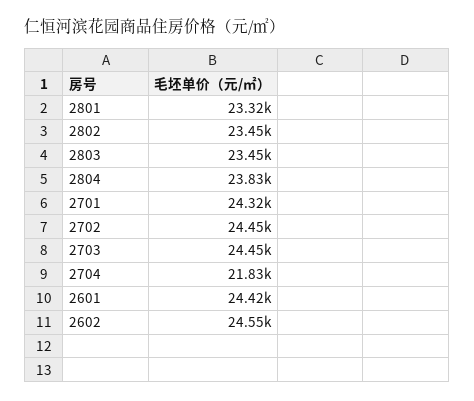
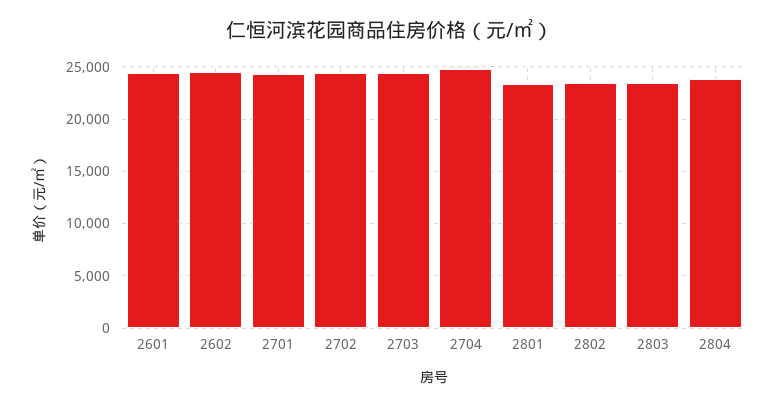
2704: 21830 -> 25000

